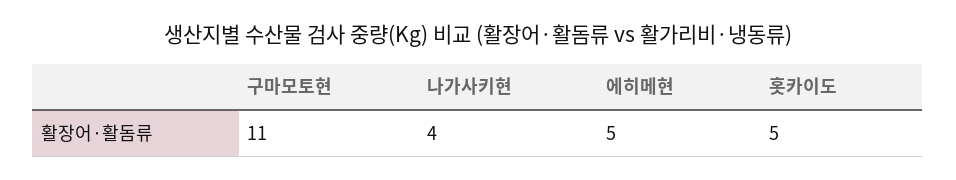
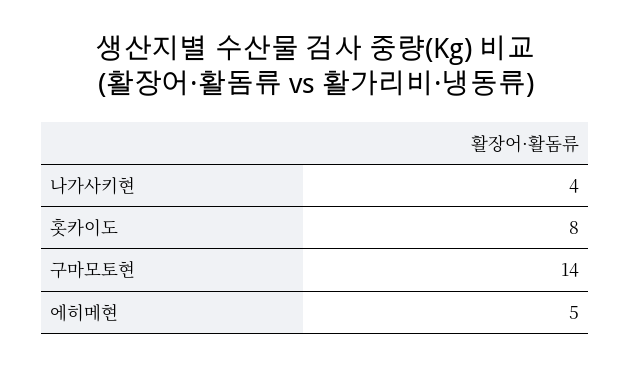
구마모토현: 11 -> 14
홋카이도: 5 -> 8

